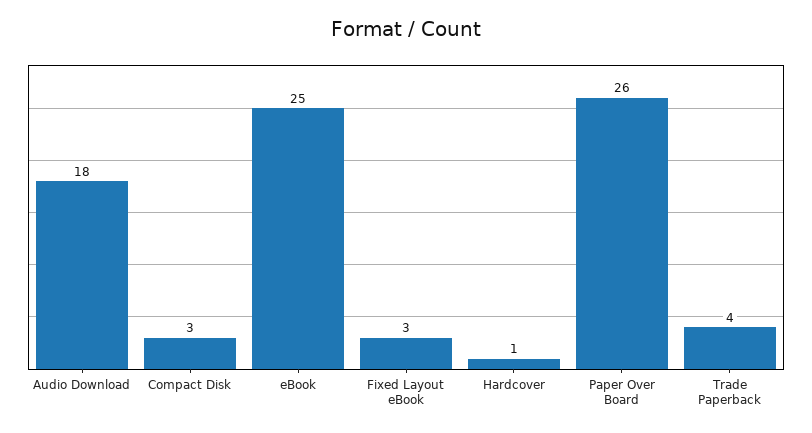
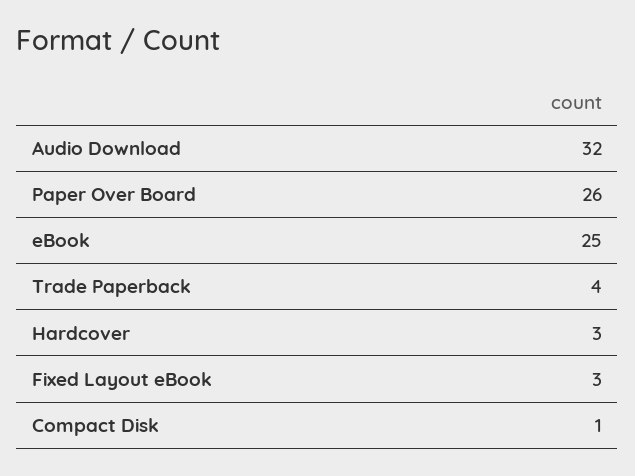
Audio Download: 18 -> 32
Compact Disk: 3 -> 1
Hardcover: 1 -> 3

